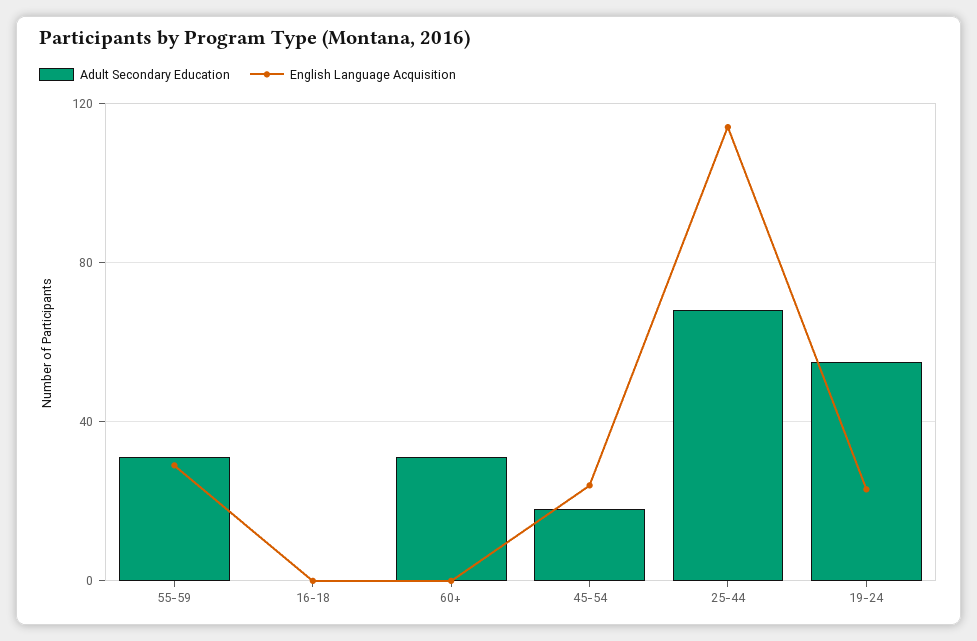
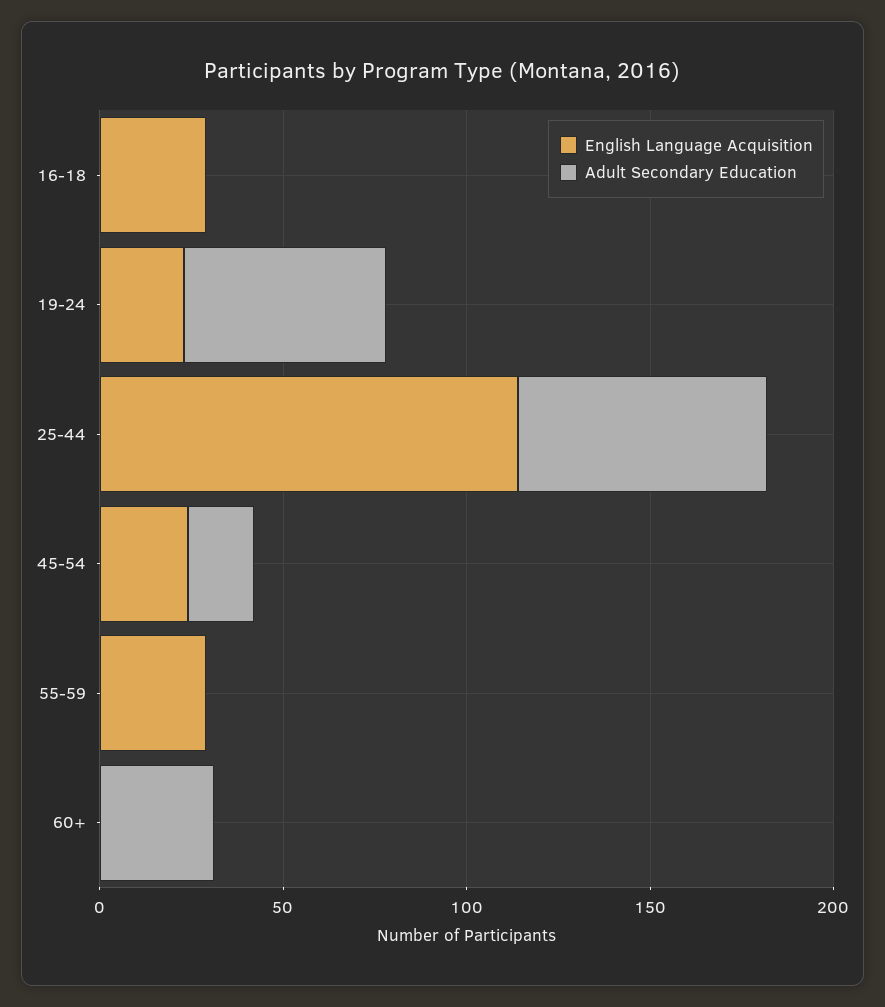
Adult Secondary Education, 55-59: 30 -> 0
English Language Acquisition, 16-18: 0 -> 30

